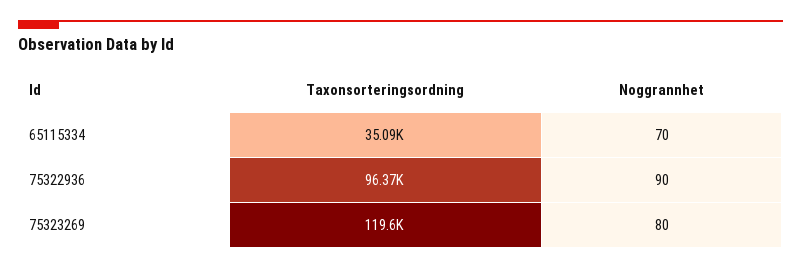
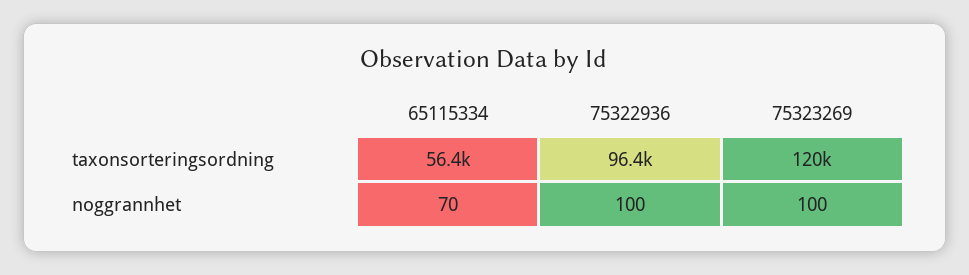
Taxonsorteringsordning, 65115334: 35090 -> 56400
Noggrannhet, 75322936: 90 -> 100
Noggrannhet, 75323269: 80 -> 100

